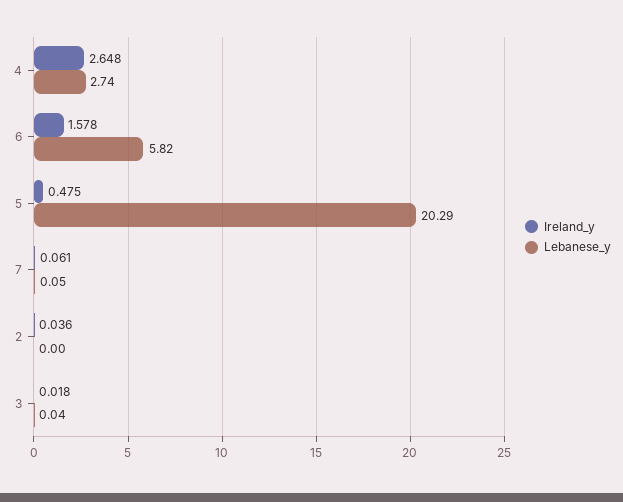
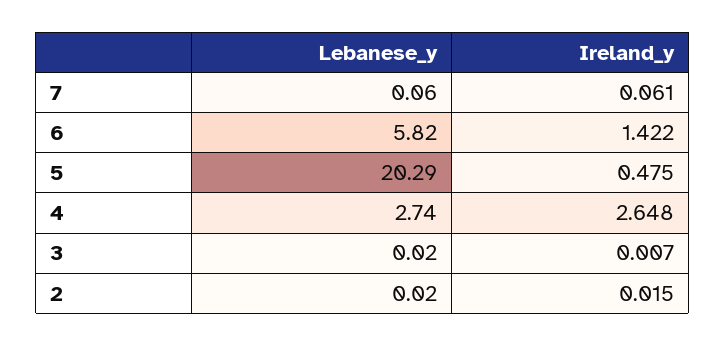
Ireland_y, 6: 1.578 -> 1.422
Lebanese_y, 7: 0.05 -> 0.06
Ireland_y, 2: 0.036 -> 0.015
Lebanese_y, 2: 0 -> 0.02
Ireland_y, 3: 0.018 -> 0.007
Lebanese_y, 3: 0.04 -> 0.02

